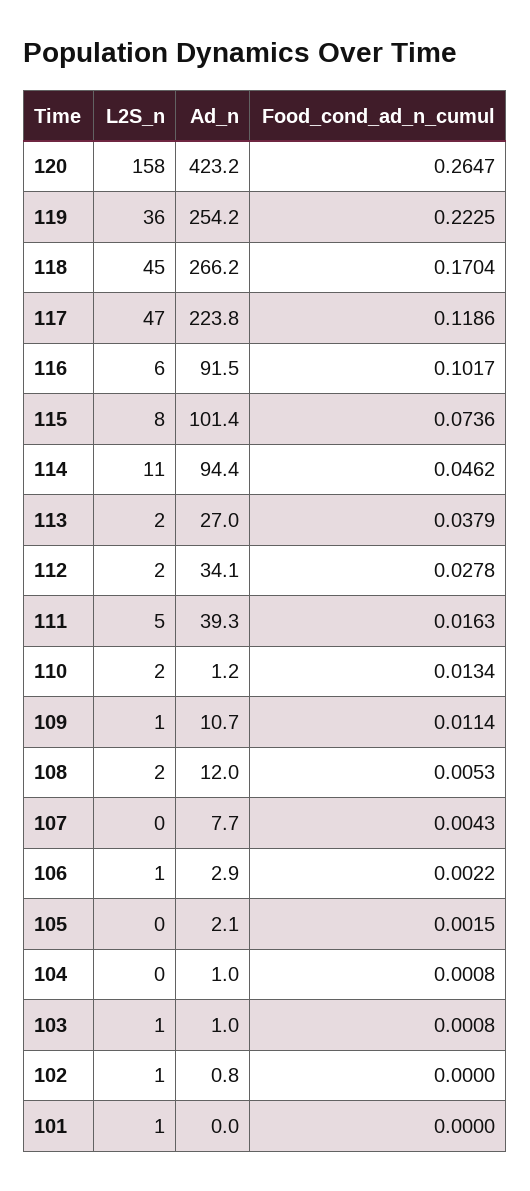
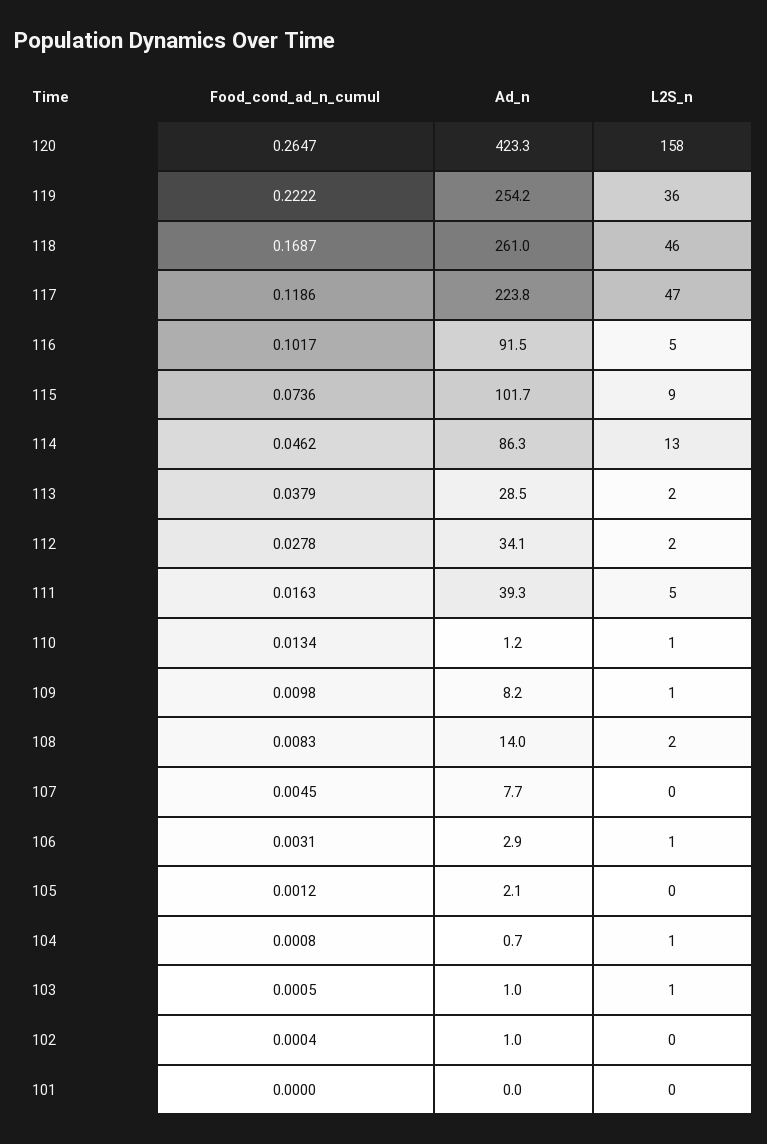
Ad_n, 120: 423.2 -> 423.3
Food_cond_ad_n_cumul, 119: 0.2225 -> 0.2222
L2S_n, 118: 45 -> 46
Ad_n, 118: 266.2 -> 261
Food_cond_ad_n_cumul, 118: 0.1704 -> 0.1687
L2S_n, 116: 6 -> 5
L2S_n, 115: 8 -> 9
Ad_n, 115: 101.4 -> 101.7
L2S_n, 114: 11 -> 13
Ad_n, 114: 94.4 -> 86.3
Ad_n, 113: 27 -> 28.5
L2S_n, 110: 2 -> 1
Ad_n, 109: 10.7 -> 8.2
Food_cond_ad_n_cumul, 109: 0.0114 -> 0.0098
Ad_n, 108: 12 -> 14
Food_cond_ad_n_cumul, 108: 0.0053 -> 0.0083
Food_cond_ad_n_cumul, 107: 0.0043 -> 0.0045
Food_cond_ad_n_cumul, 106: 0.0022 -> 0.0031
Food_cond_ad_n_cumul, 105: 0.0015 -> 0.0012
L2S_n, 104: 0 -> 1
Ad_n, 104: 1 -> 0.7
Food_cond_ad_n_cumul, 103: 0.0008 -> 0.0005
L2S_n, 102: 1 -> 0
Ad_n, 102: 0.8 -> 1
Food_cond_ad_n_cumul, 102: 0 -> 0.0004
L2S_n, 101: 1 -> 0

